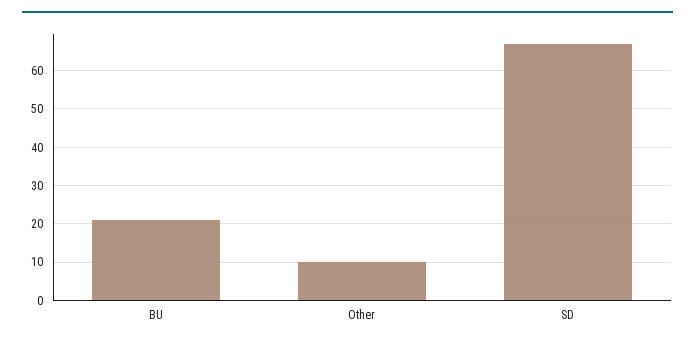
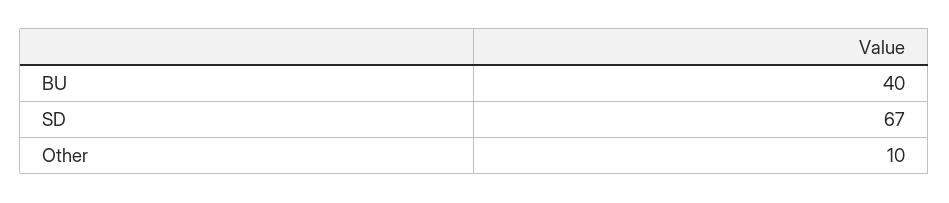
BU: 20 -> 40

